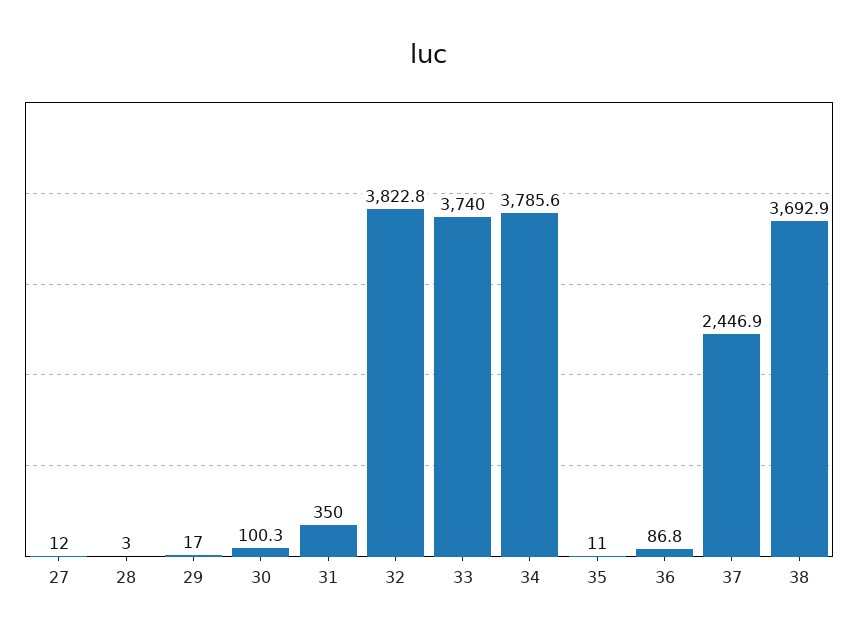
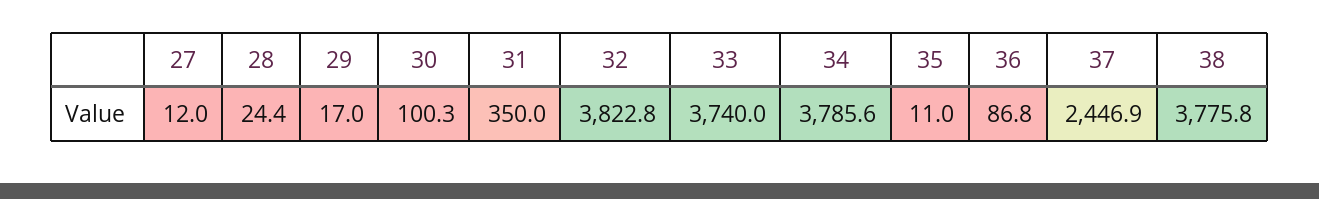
28: 3 -> 24.4
38: 3692.9 -> 3775.8

